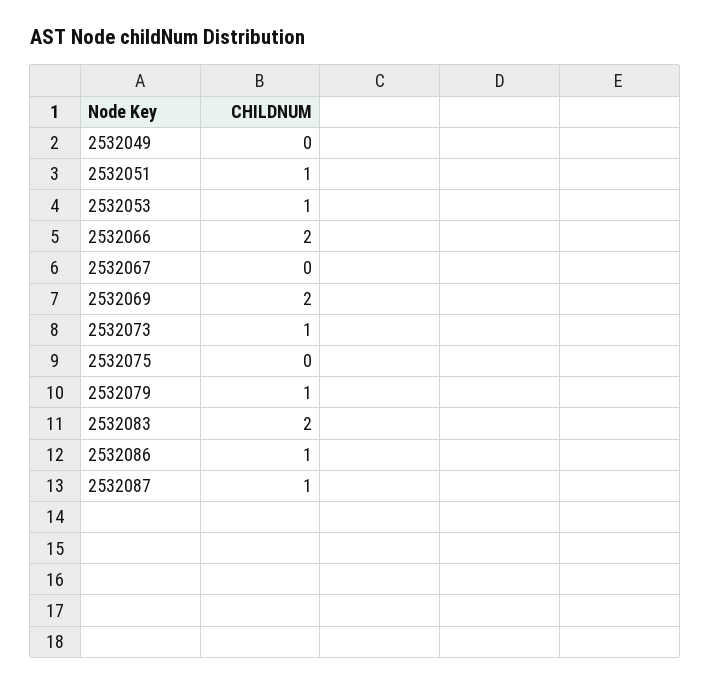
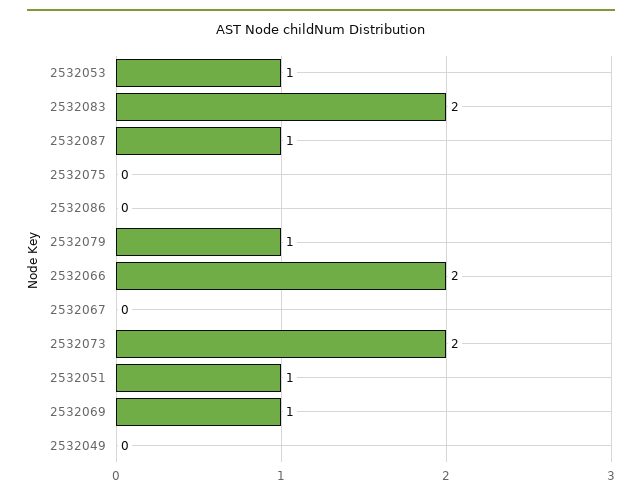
2532069: 2 -> 1
2532073: 1 -> 2
2532086: 1 -> 0

